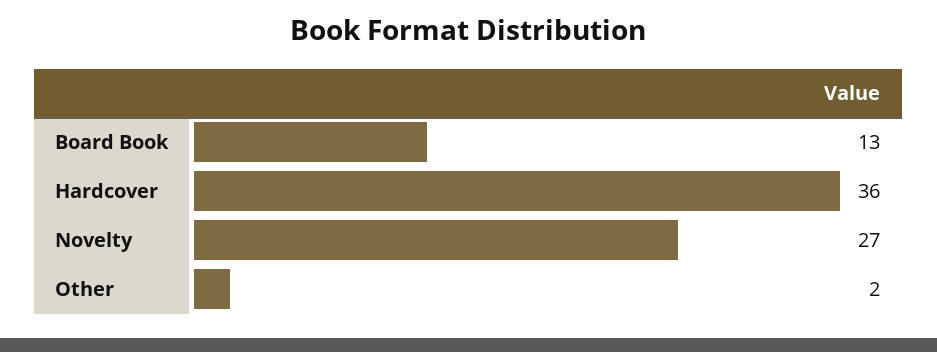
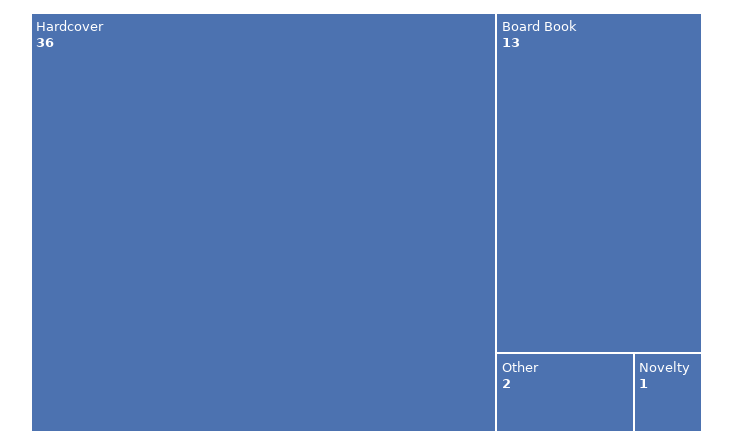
Novelty: 27 -> 1

